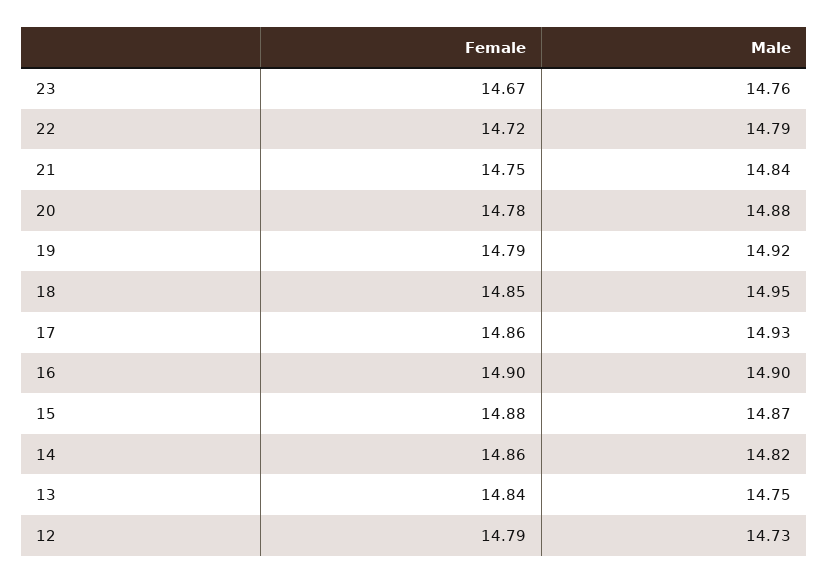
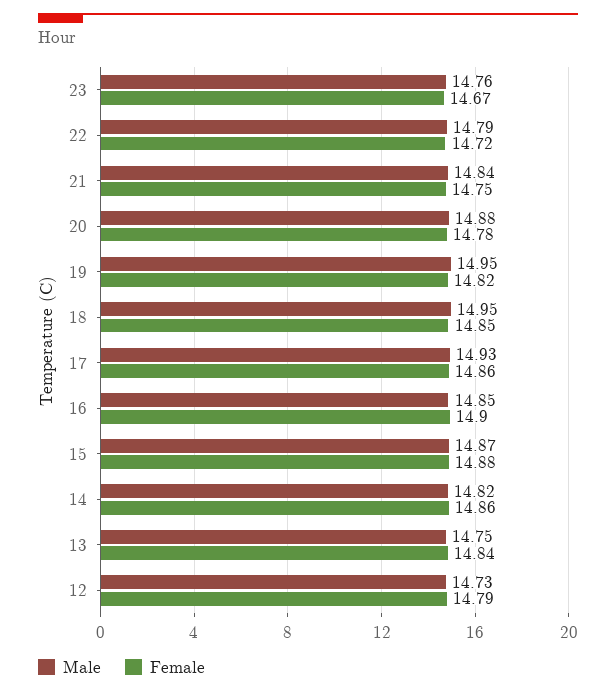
Female, 19: 14.79 -> 14.82
Male, 19: 14.92 -> 14.95
Male, 16: 14.9 -> 14.85

